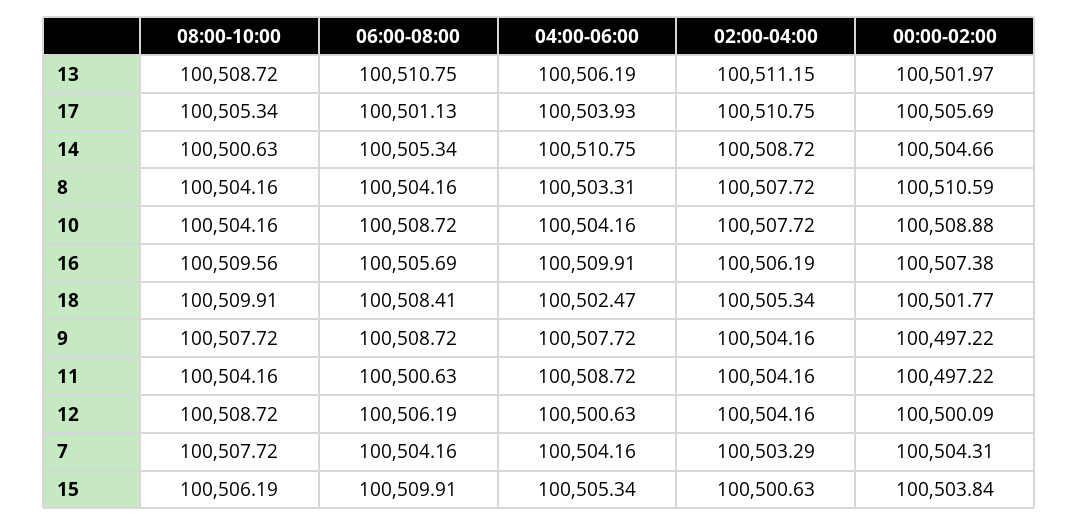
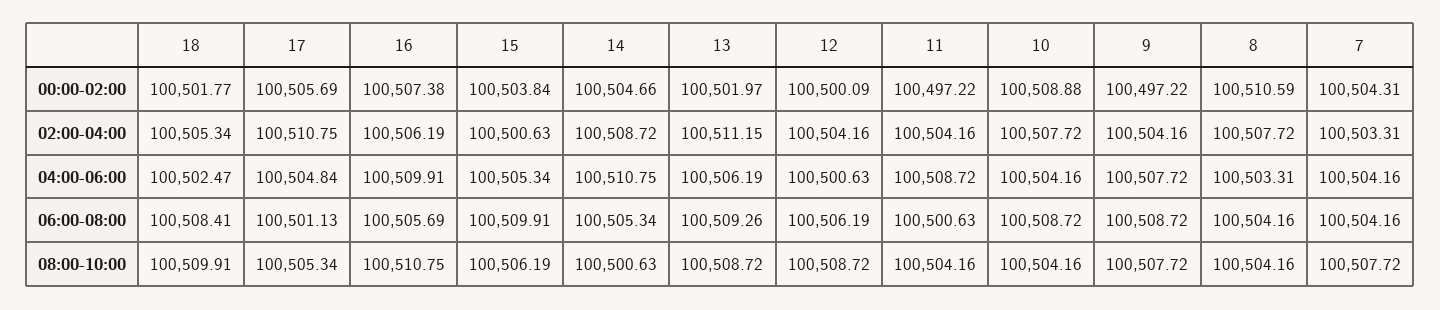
06:00-08:00, 13: 100510.75 -> 100509.26
04:00-06:00, 17: 100503.93 -> 100504.84
08:00-10:00, 16: 100509.56 -> 100510.75
02:00-04:00, 7: 100503.29 -> 100503.31

